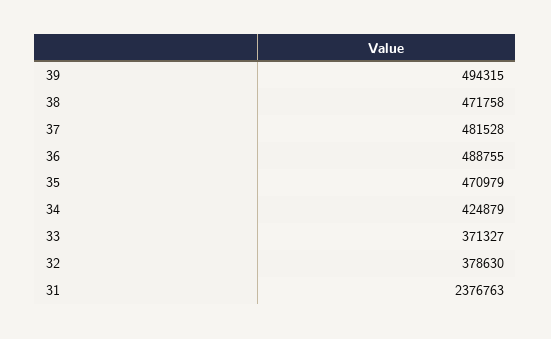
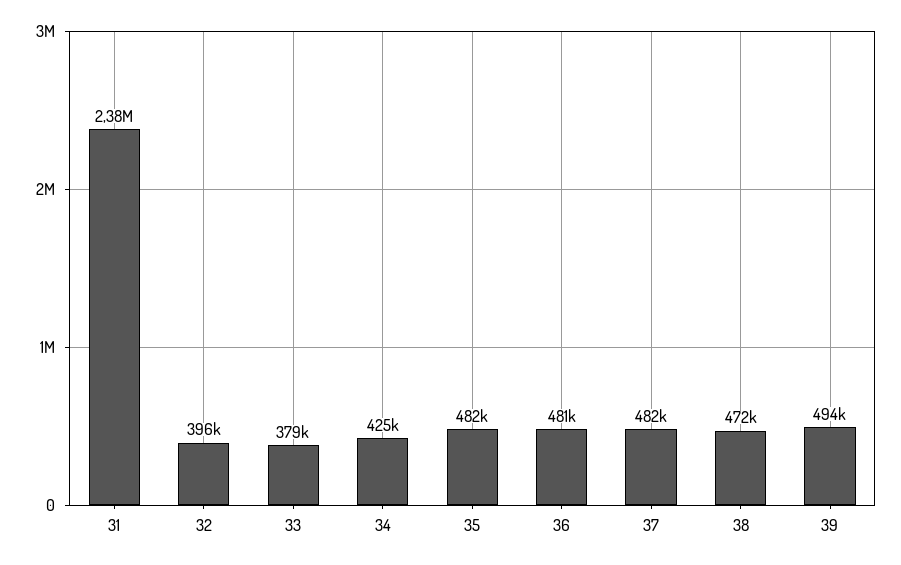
36: 488755 -> 481000
35: 470979 -> 482000
33: 371327 -> 379000
32: 378630 -> 396000

